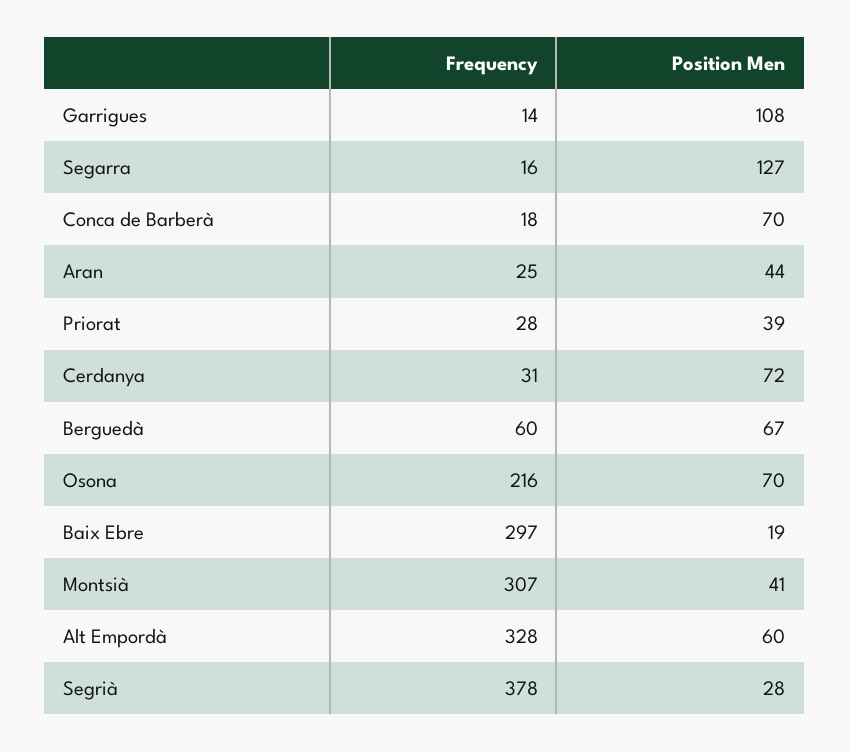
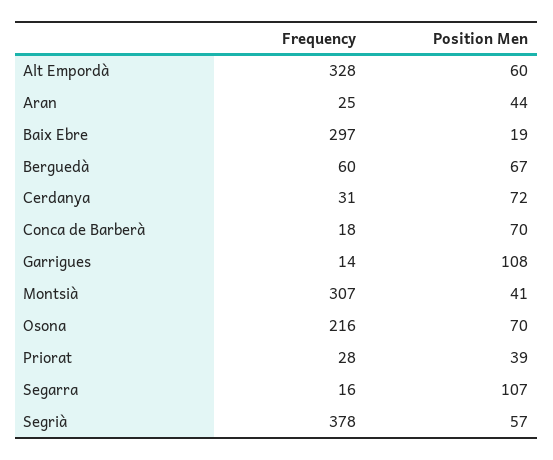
Position Men, Segarra: 127 -> 107
Position Men, Segrià: 28 -> 57

